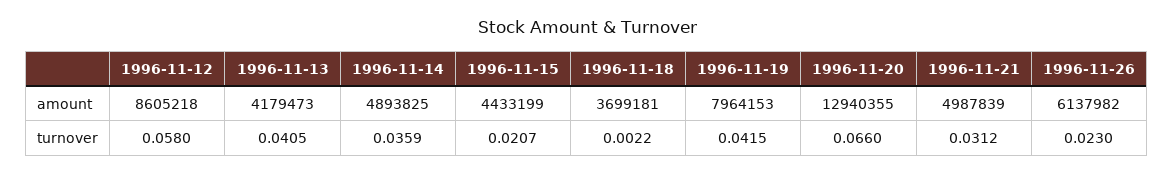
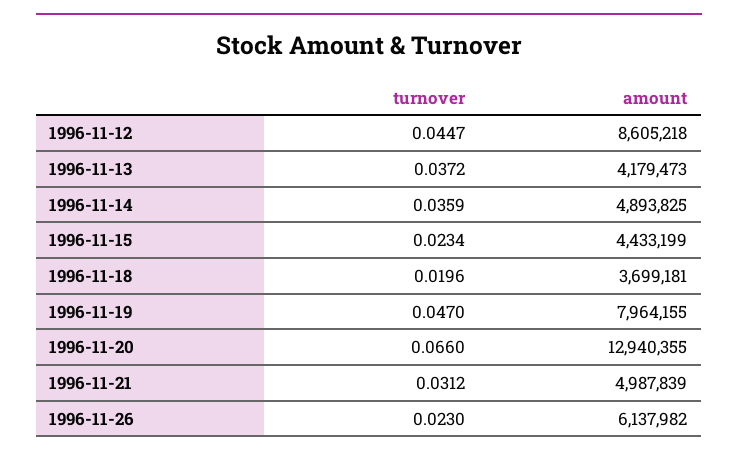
1996-11-19, amount: 7964153 -> 7964155
1996-11-12, turnover: 0.058 -> 0.0447
1996-11-13, turnover: 0.0405 -> 0.0372
1996-11-15, turnover: 0.0207 -> 0.0234
1996-11-18, turnover: 0.0022 -> 0.0196
1996-11-19, turnover: 0.0415 -> 0.047

